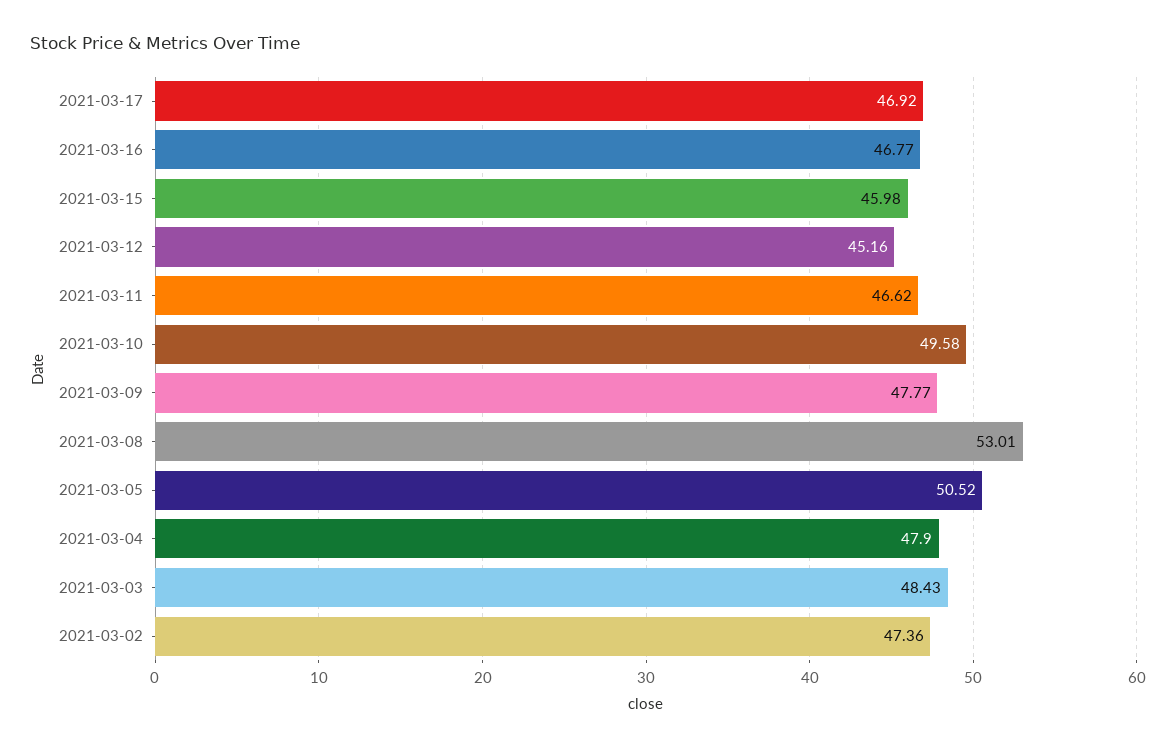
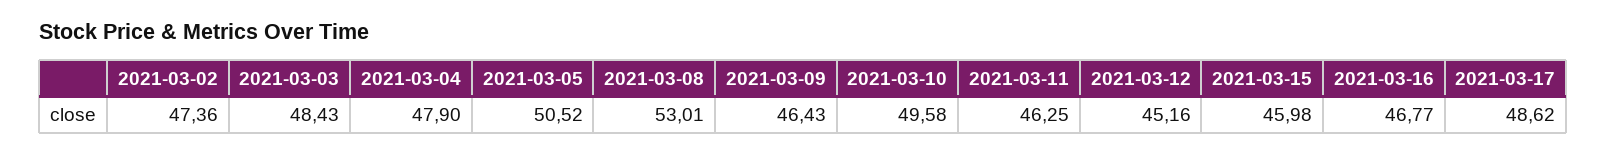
2021-03-17: 46.92 -> 48.62
2021-03-11: 46.62 -> 46.25
2021-03-09: 47.77 -> 46.43

